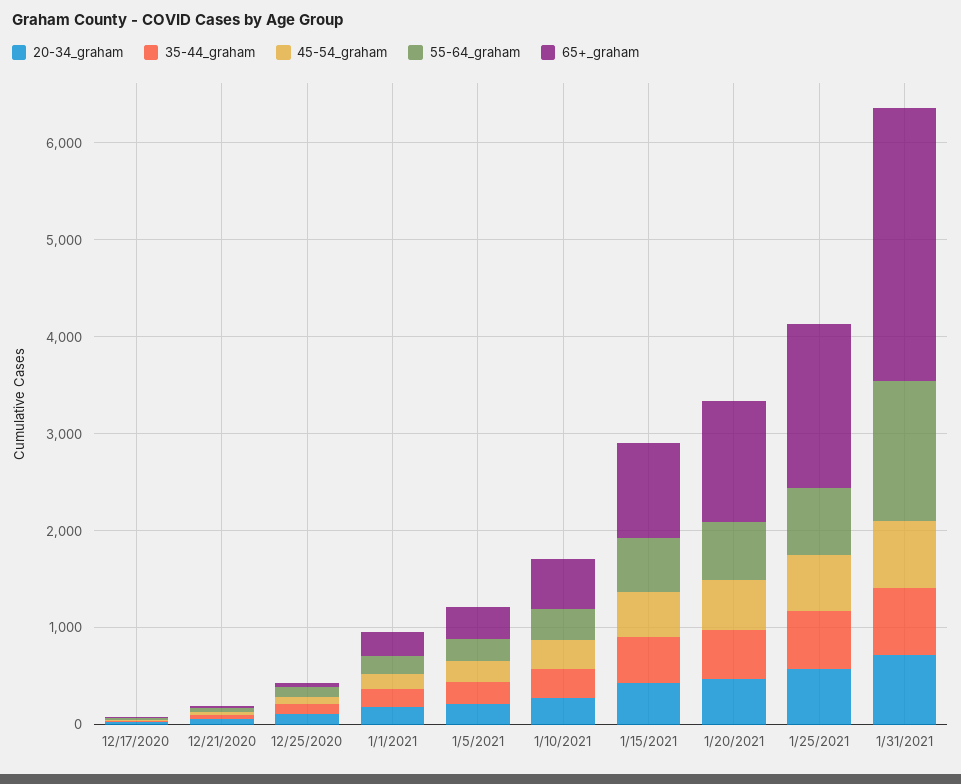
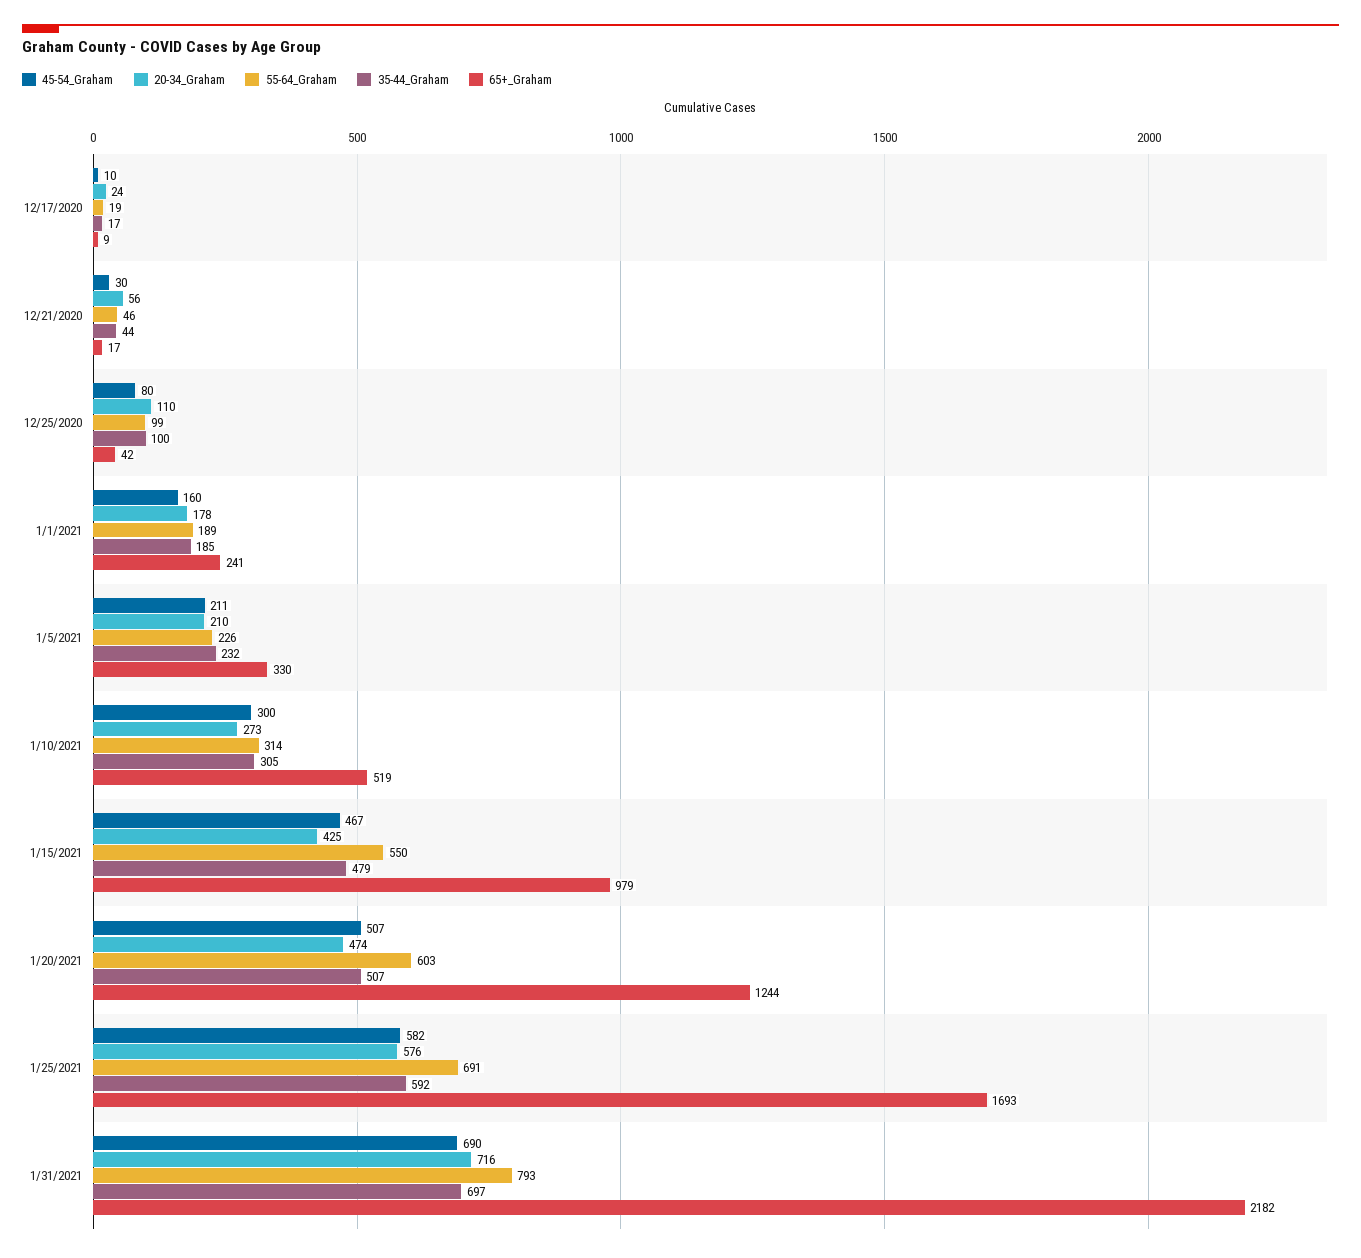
55-64_graham, 1/31/2021: 1400 -> 793
65+_graham, 1/31/2021: 2800 -> 2182

